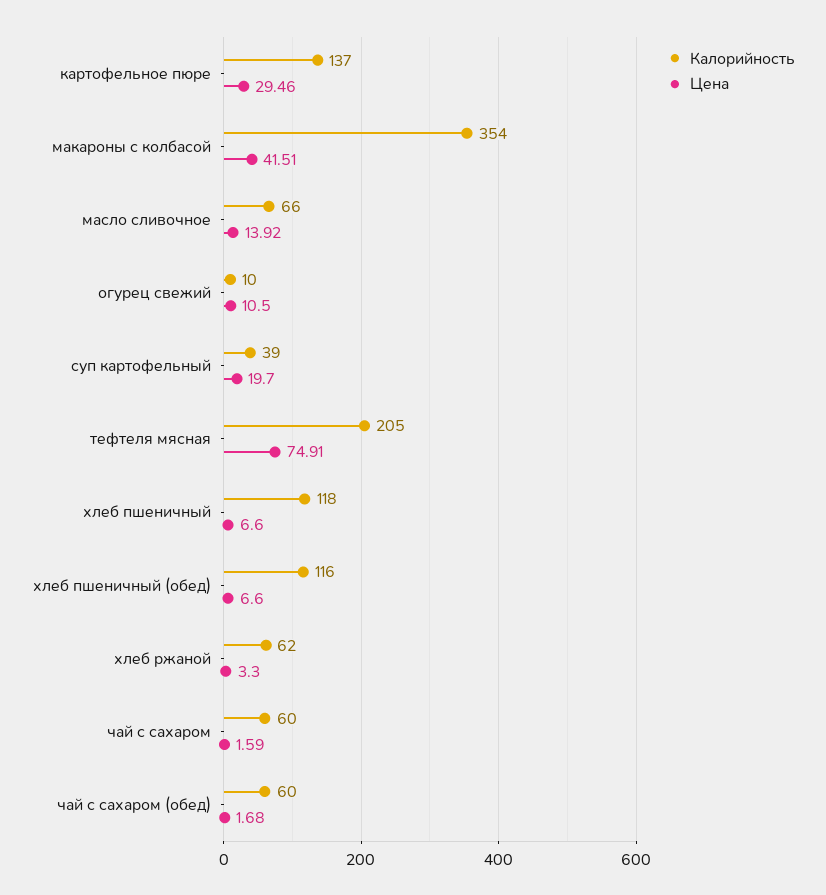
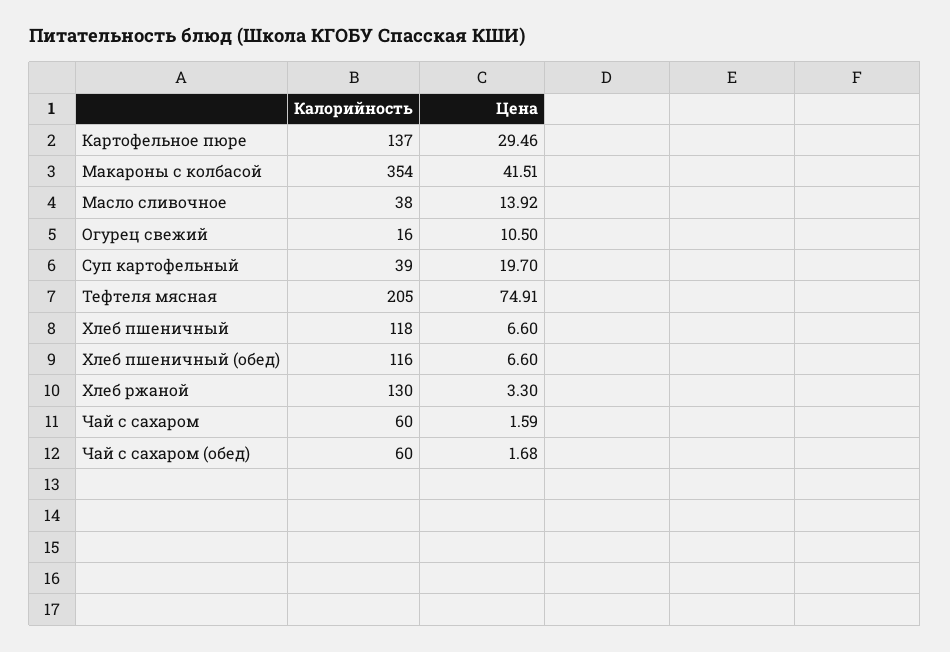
Калорийность, масло сливочное: 66 -> 38
Калорийность, огурец свежий: 10 -> 16
Калорийность, хлеб ржаной: 62 -> 130

